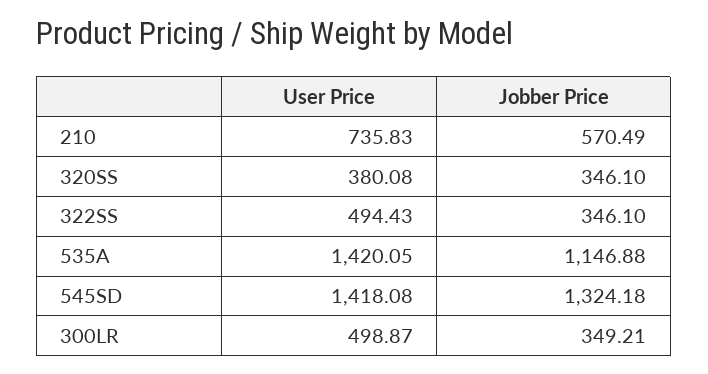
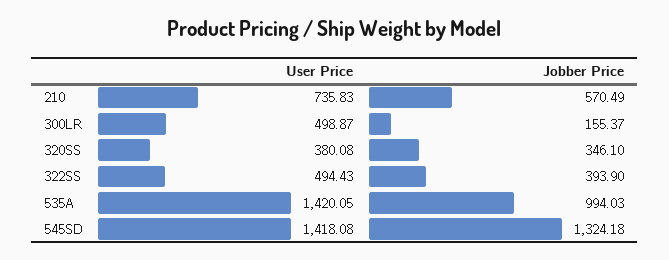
Jobber Price, 322SS: 346.1 -> 393.9
Jobber Price, 535A: 1146.88 -> 994.03
Jobber Price, 300LR: 349.21 -> 155.37

